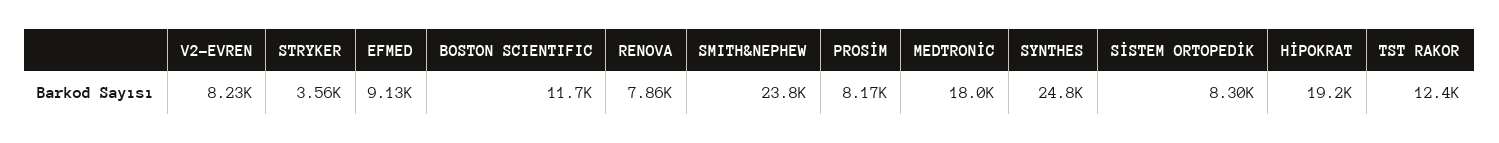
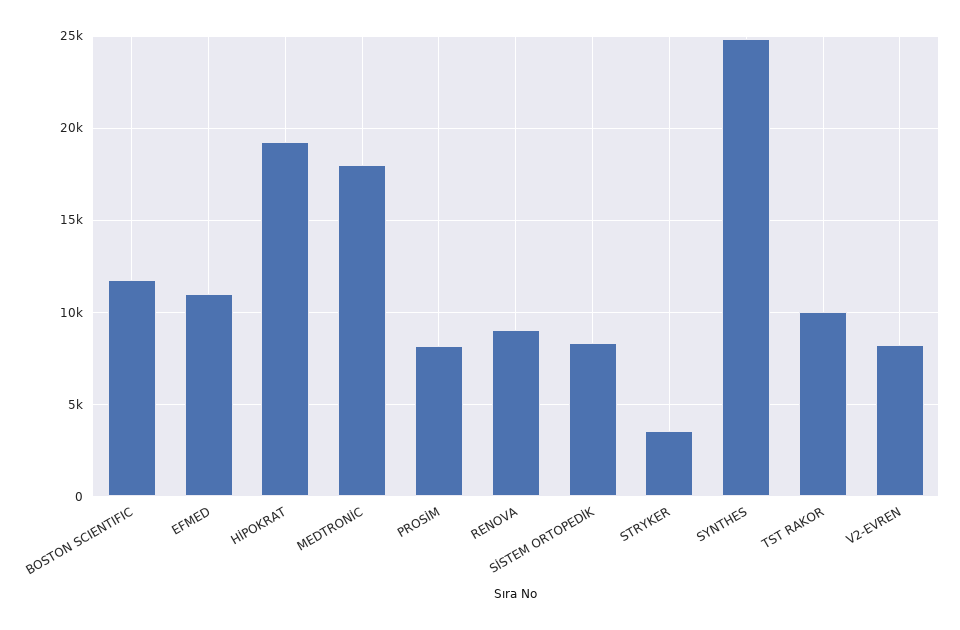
EFMED: 9130 -> 11000
RENOVA: 7860 -> 9000
SMITH&NEPHEW: 23800 -> none
TST RAKOR: 12400 -> 10000

